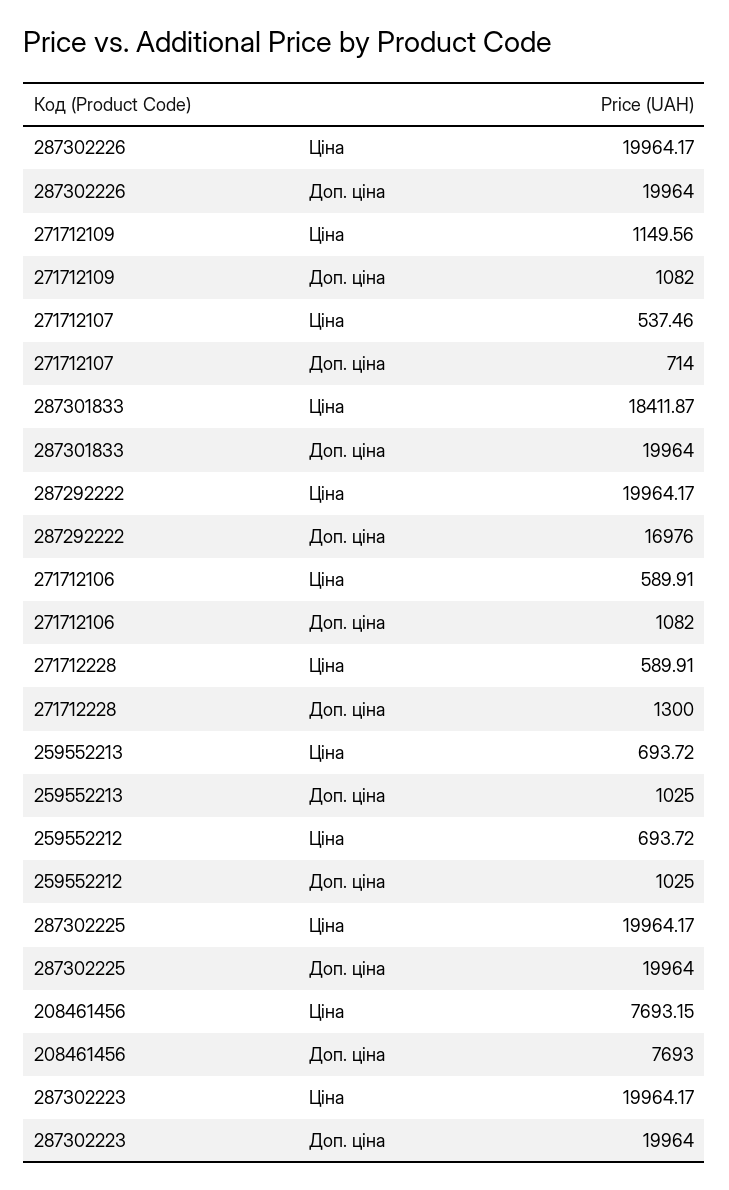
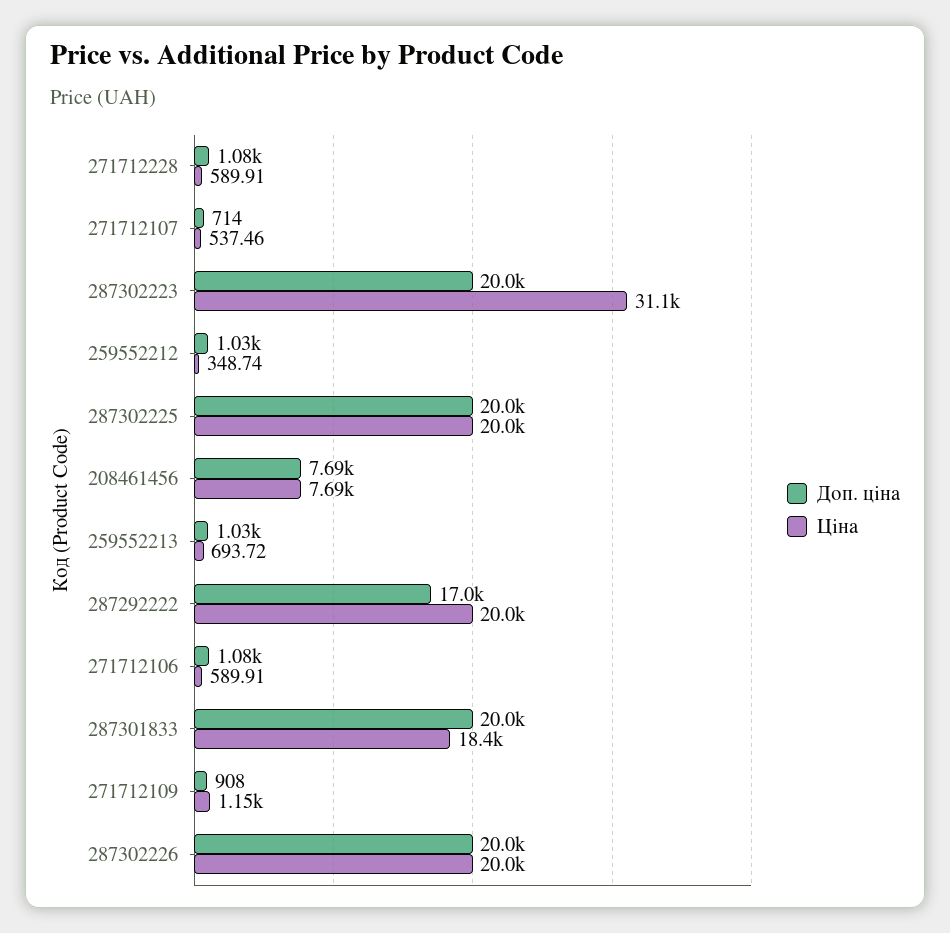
Доп. ціна, 271712109: 1082 -> 908
Доп. ціна, 271712228: 1300 -> 1080
Ціна, 259552212: 693.72 -> 348.74
Ціна, 287302223: 19964.17 -> 31100

